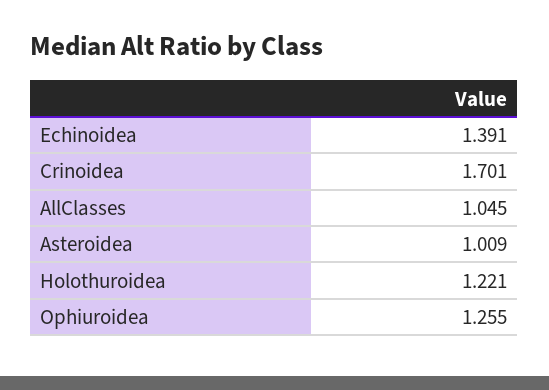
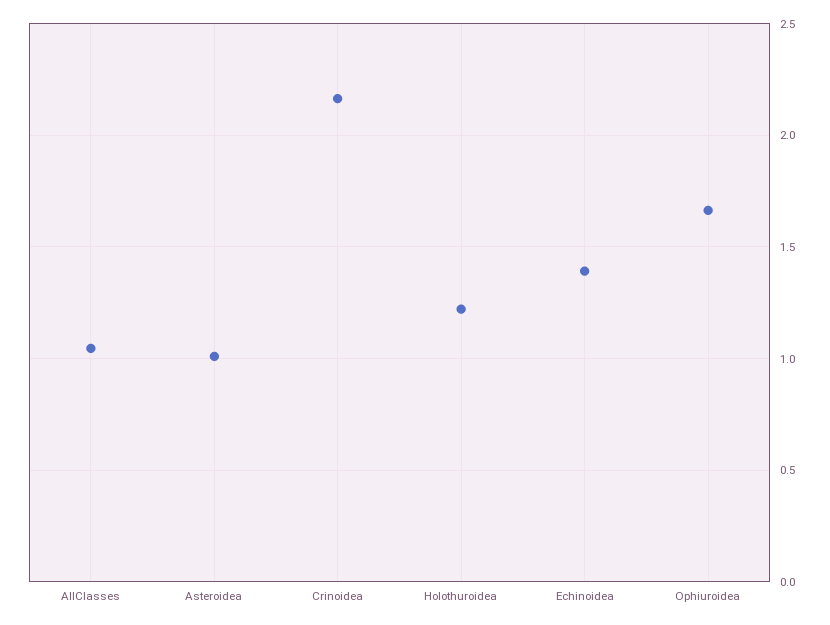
Crinoidea: 1.701 -> 2.15
Ophiuroidea: 1.255 -> 1.65

